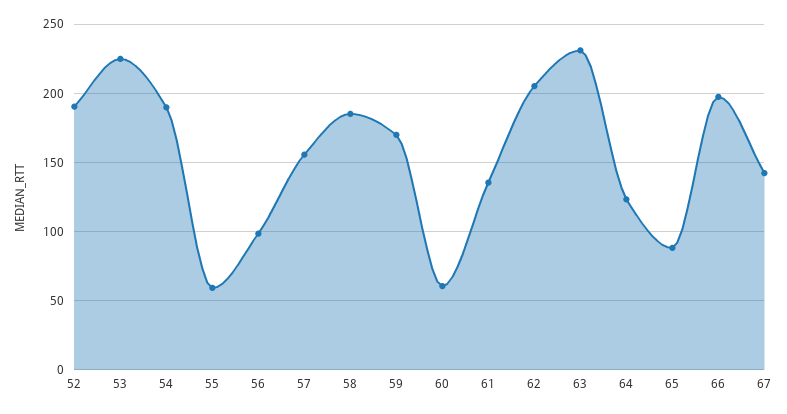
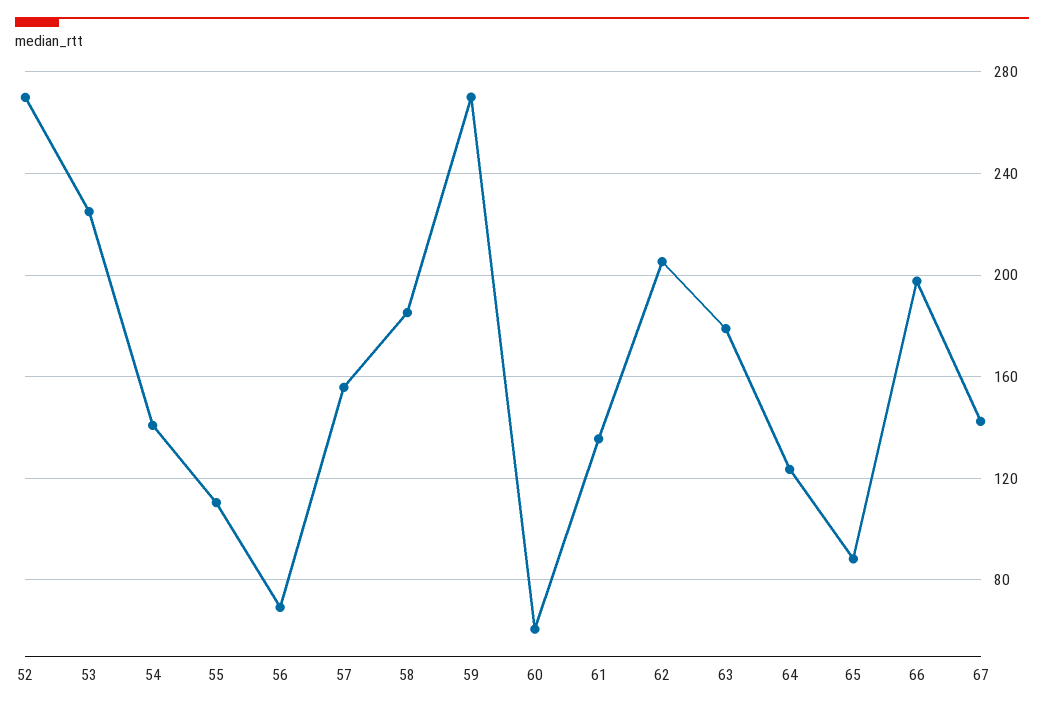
52: 190 -> 270
54: 190 -> 140
55: 60 -> 110
56: 100 -> 70
59: 170 -> 270
63: 230 -> 180

